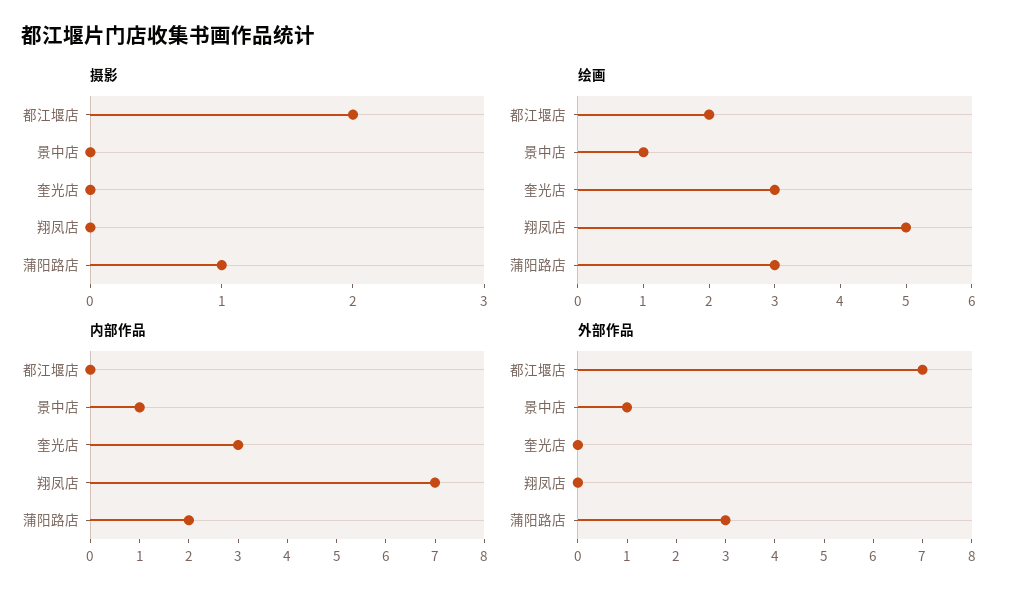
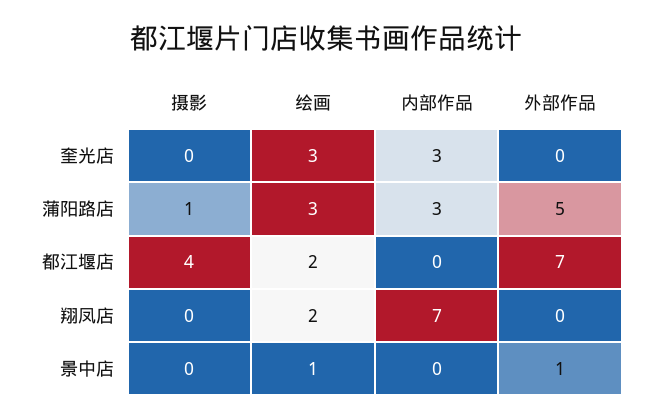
摄影, 都江堰店: 2 -> 4
绘画, 翔凤店: 5 -> 2
内部作品, 景中店: 1 -> 0
内部作品, 蒲阳路店: 2 -> 3
外部作品, 蒲阳路店: 3 -> 5

